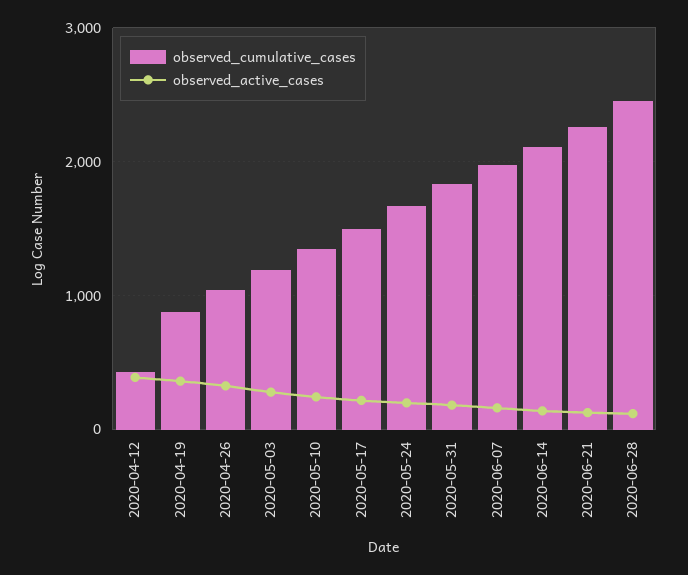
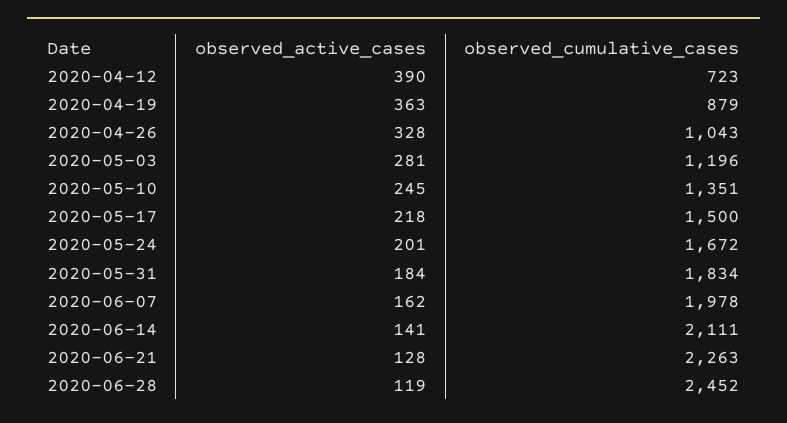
observed_cumulative_cases, 2020-04-12: 400 -> 723

